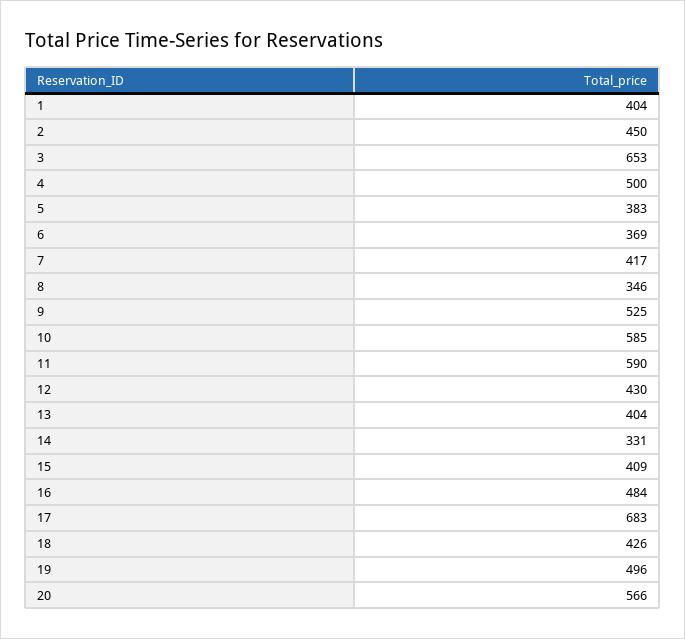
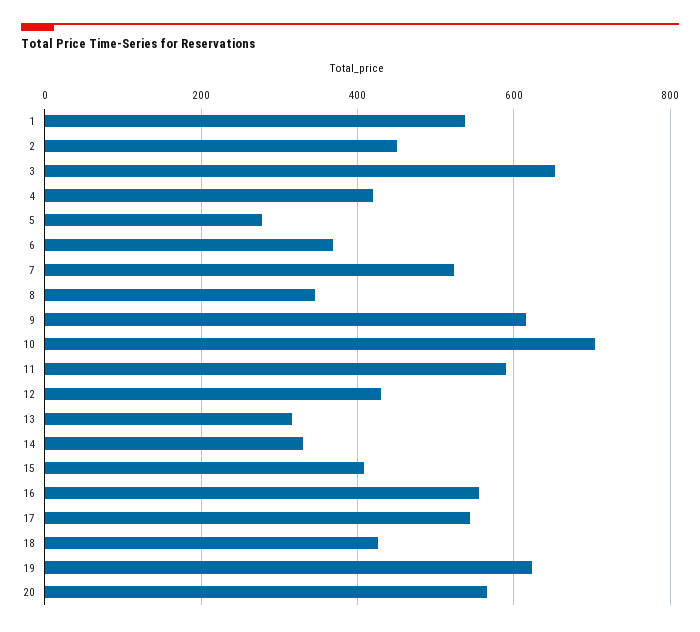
1: 404 -> 540
4: 500 -> 420
5: 383 -> 280
7: 417 -> 520
9: 525 -> 620
10: 585 -> 700
13: 404 -> 320
16: 484 -> 560
17: 683 -> 540
19: 496 -> 620

